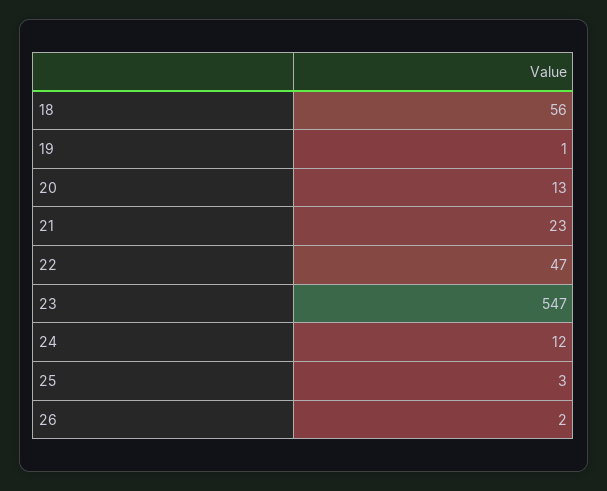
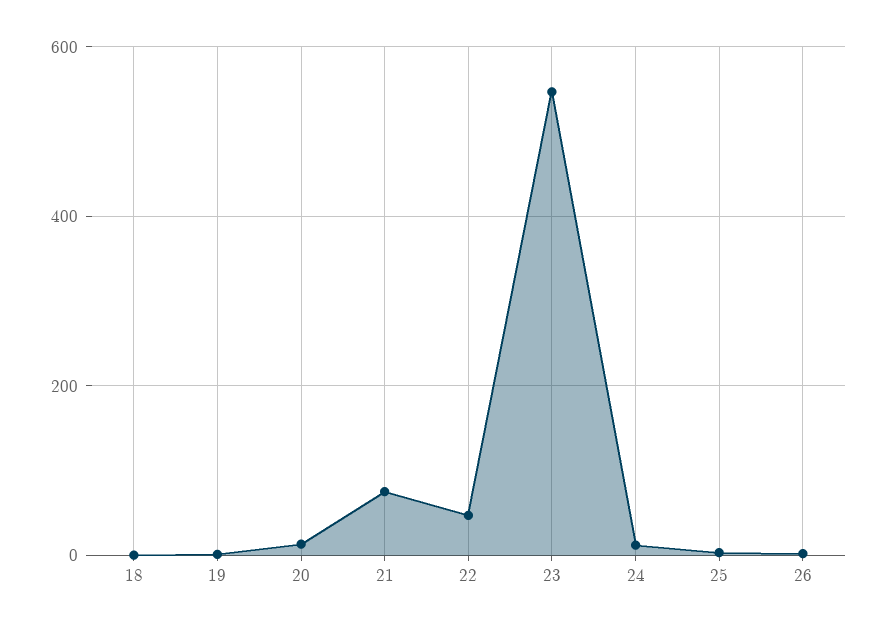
18: 56 -> 0
21: 23 -> 80

